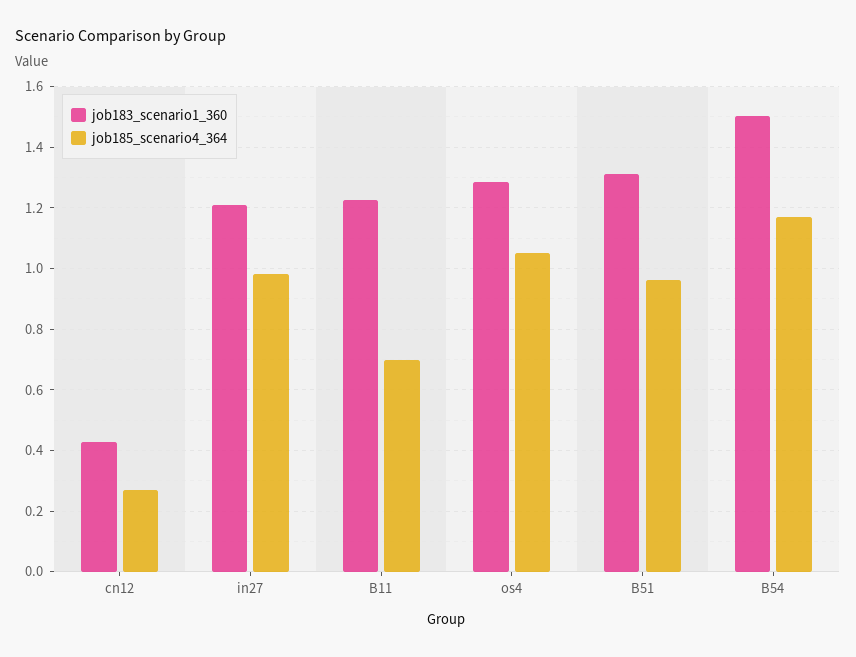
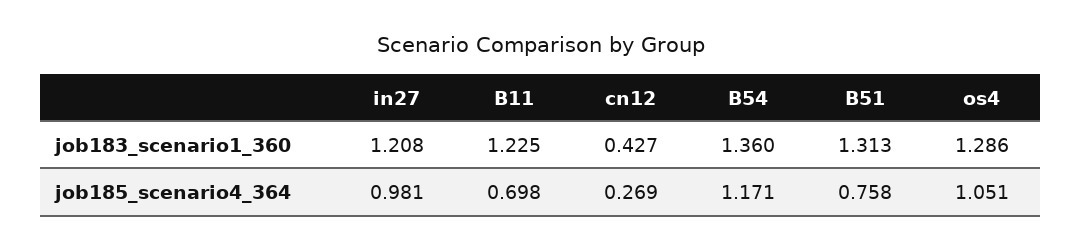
job185_scenario4_364, B51: 0.96 -> 0.758
job183_scenario1_360, B54: 1.5 -> 1.36

